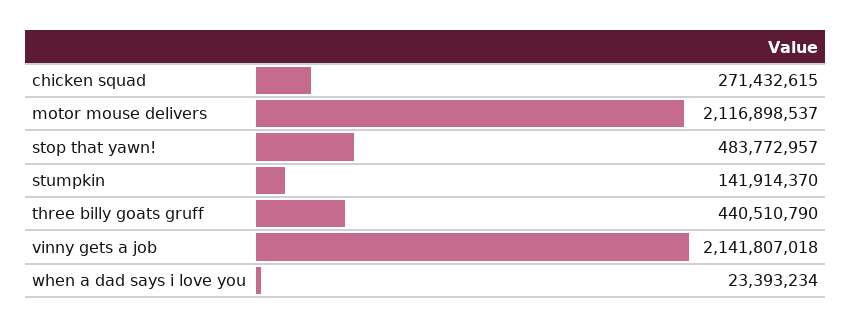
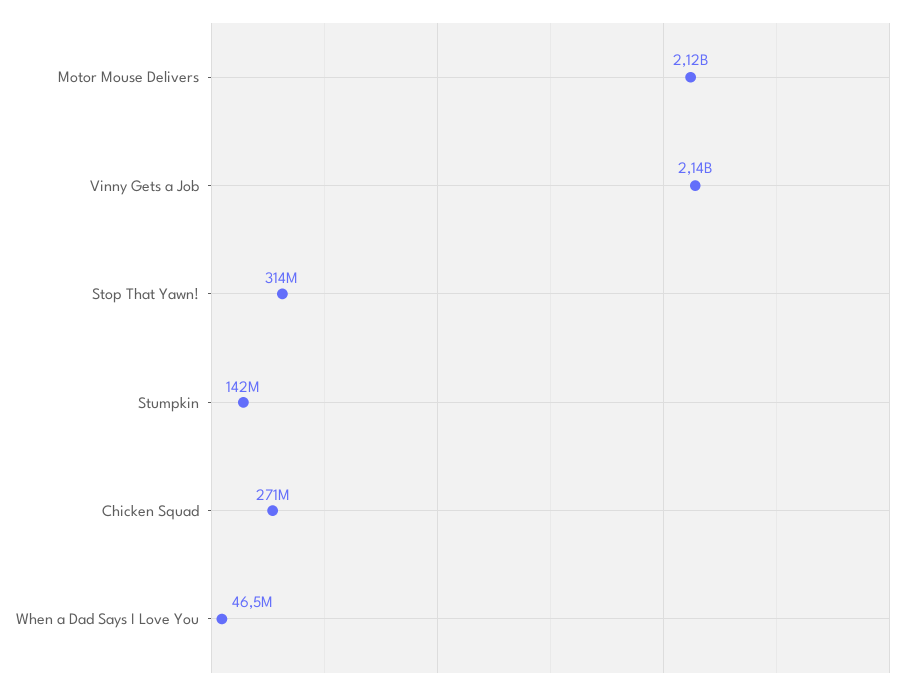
stop that yawn!: 483772957 -> 314000000
three billy goats gruff: 440510790 -> none
when a dad says i love you: 23393234 -> 46500000

